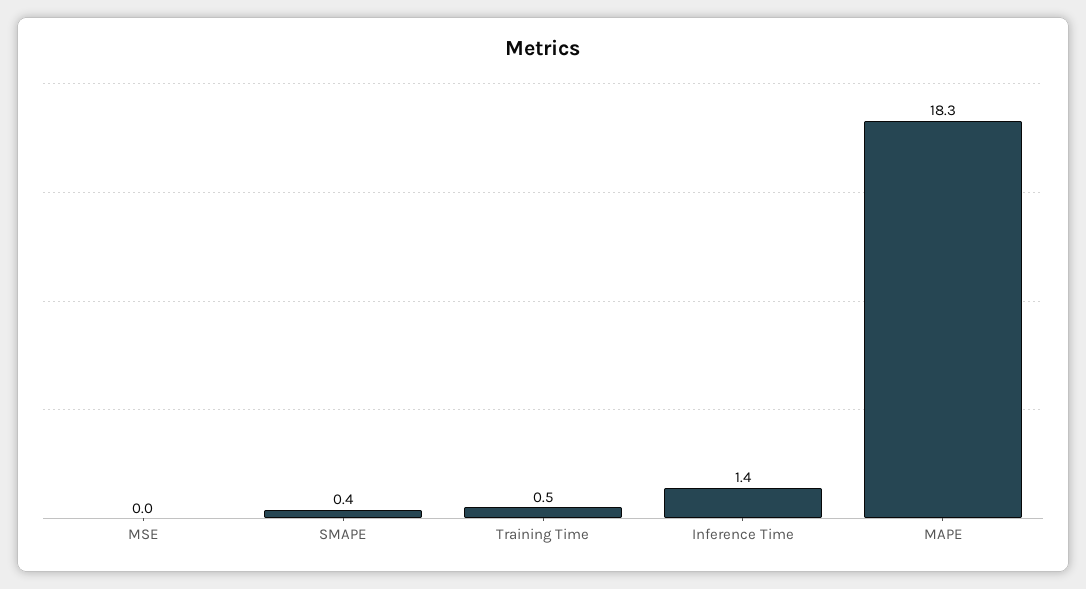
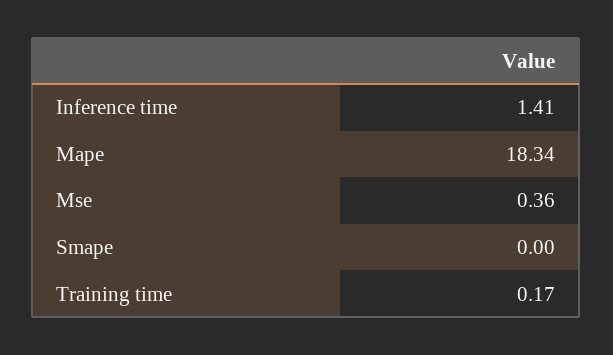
MSE: 0 -> 0.36
SMAPE: 0.4 -> 0
Training Time: 0.5 -> 0.17

